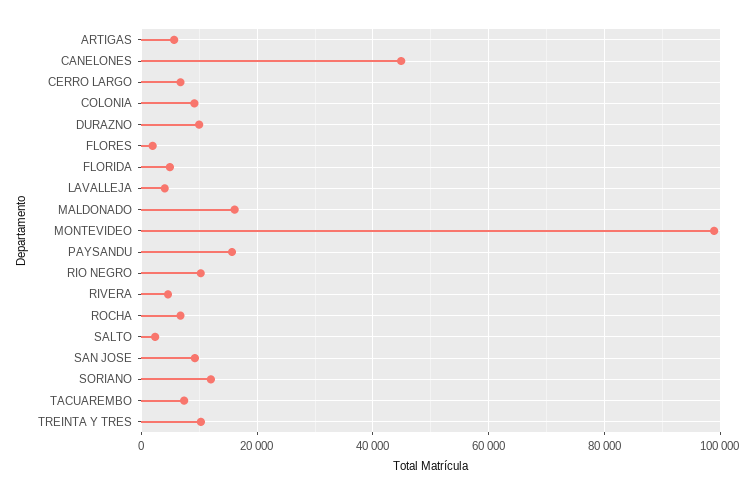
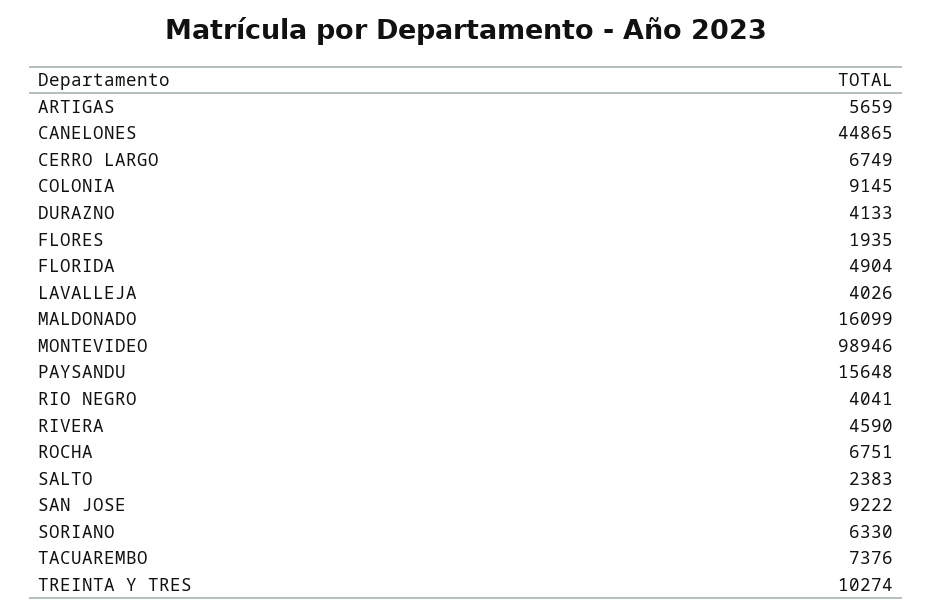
DURAZNO: 10000 -> 4133
RIO NEGRO: 10000 -> 4041
SORIANO: 12000 -> 6330

